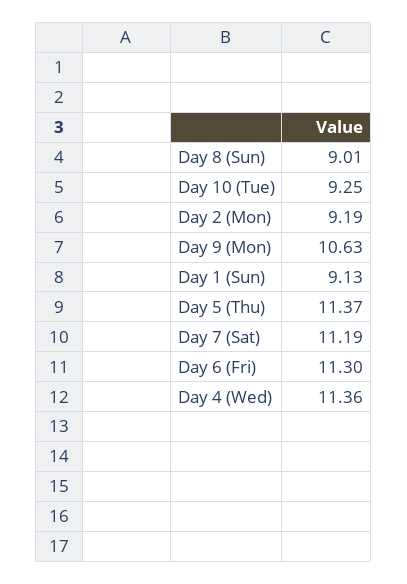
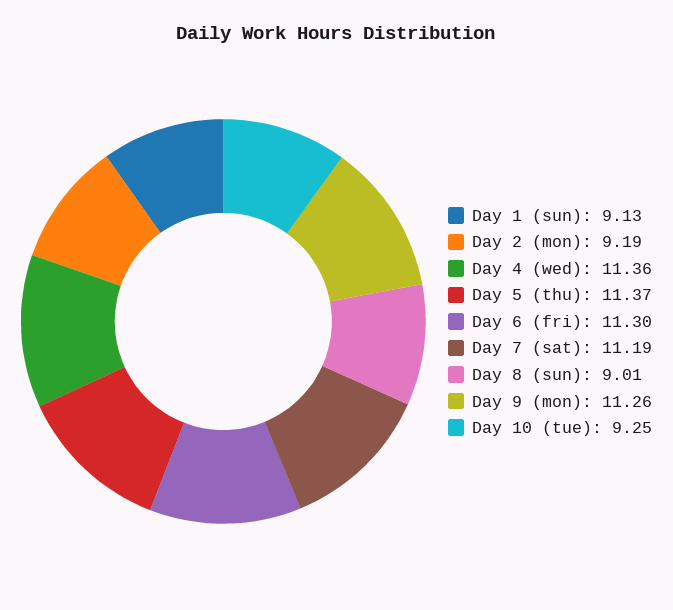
Day 9 (Mon): 10.63 -> 11.26

